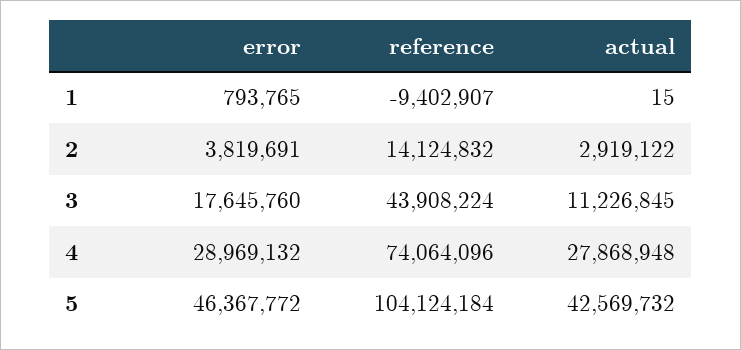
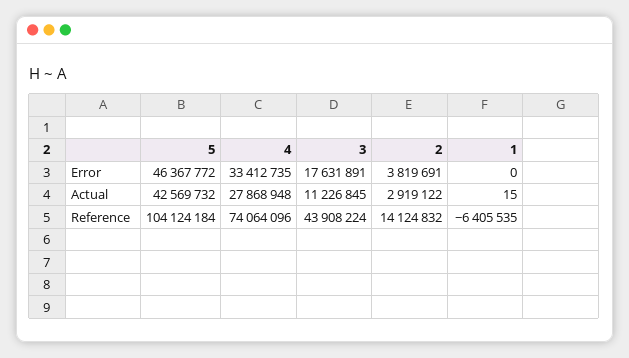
error, 1: 793765 -> 0
reference, 1: -9402907 -> -6405535
error, 3: 17645760 -> 17631891
error, 4: 28969132 -> 33412735

